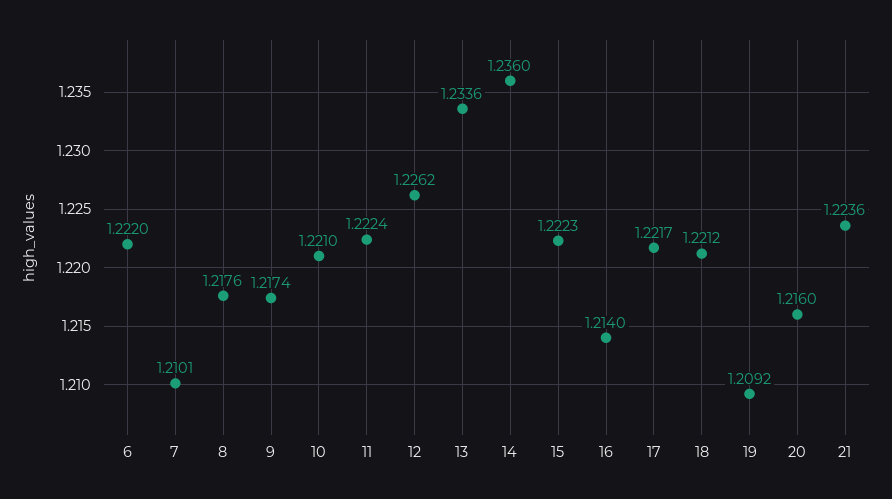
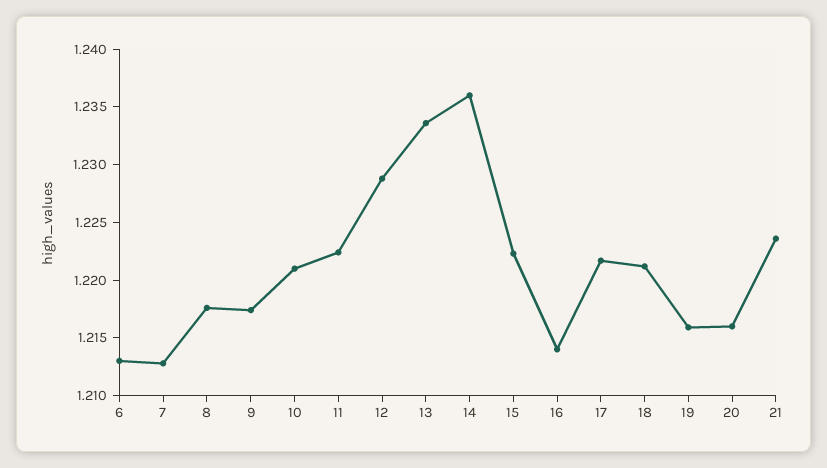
6: 1.222 -> 1.213
7: 1.2101 -> 1.213
12: 1.2262 -> 1.229
19: 1.2092 -> 1.216

